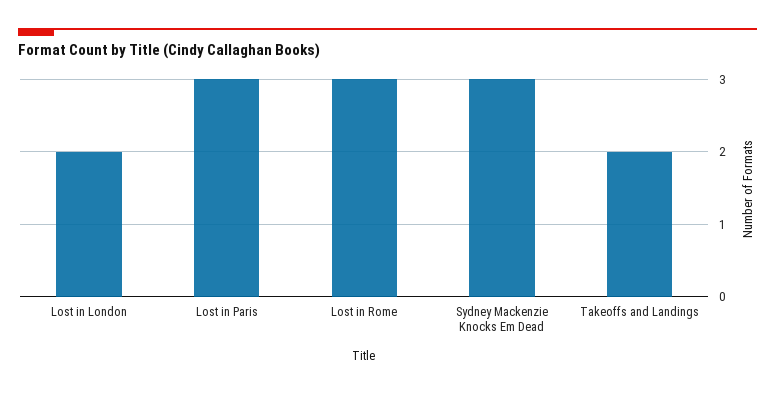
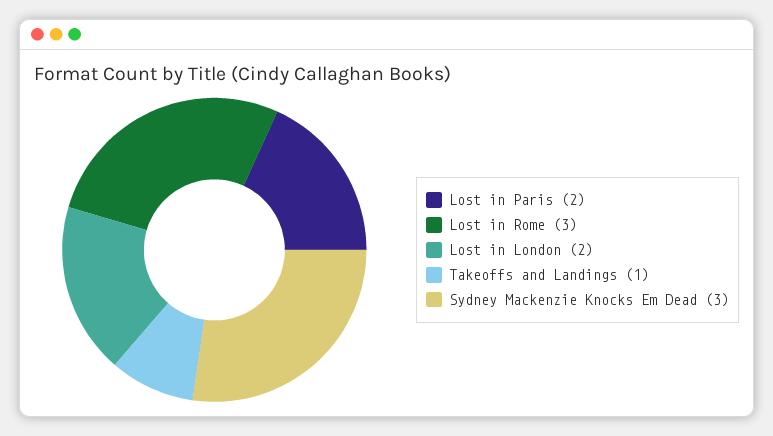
Lost in Paris: 3 -> 2
Takeoffs and Landings: 2 -> 1

